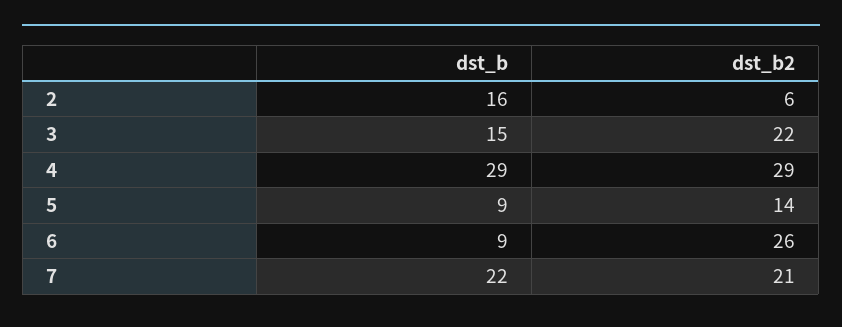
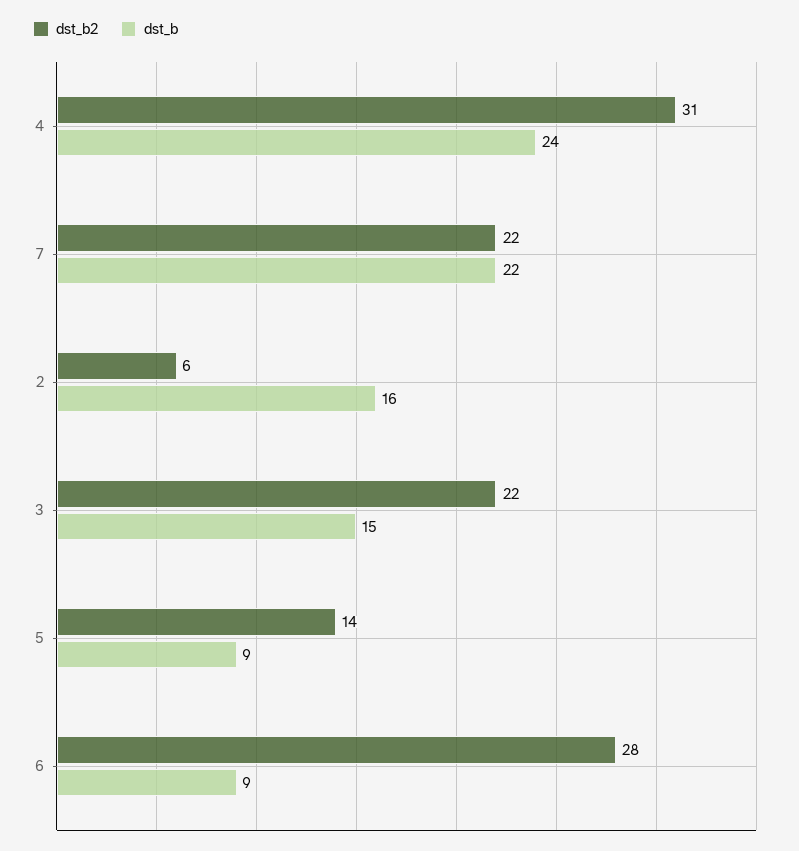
dst_b, 4: 29 -> 24
dst_b2, 4: 29 -> 31
dst_b2, 6: 26 -> 28
dst_b2, 7: 21 -> 22

